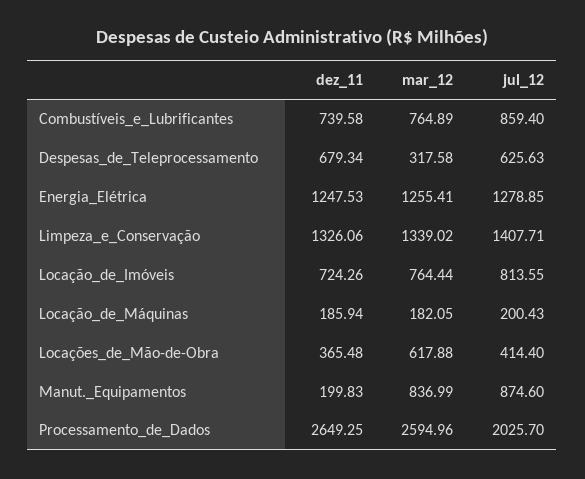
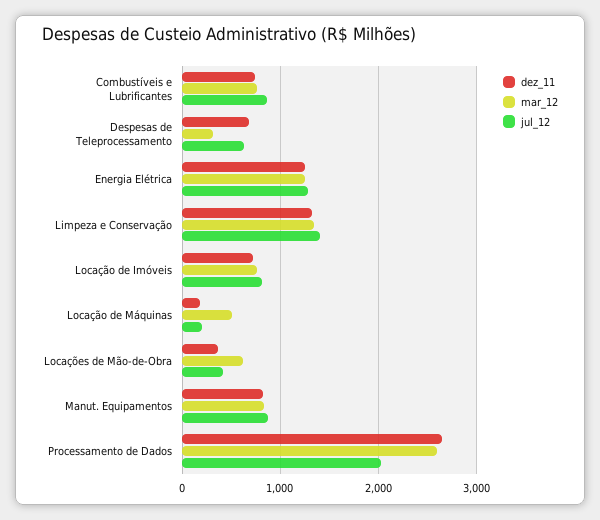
mar_12, Locação_de_Máquinas: 182.05 -> 500
dez_11, Manut._Equipamentos: 199.83 -> 800

